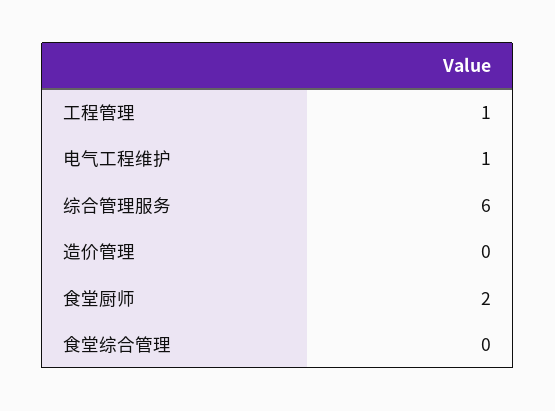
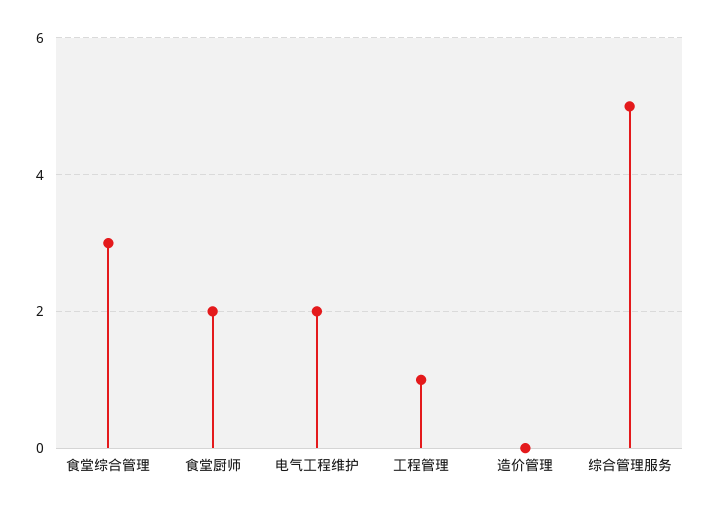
电气工程维护: 1 -> 2
综合管理服务: 6 -> 5
食堂综合管理: 0 -> 3

